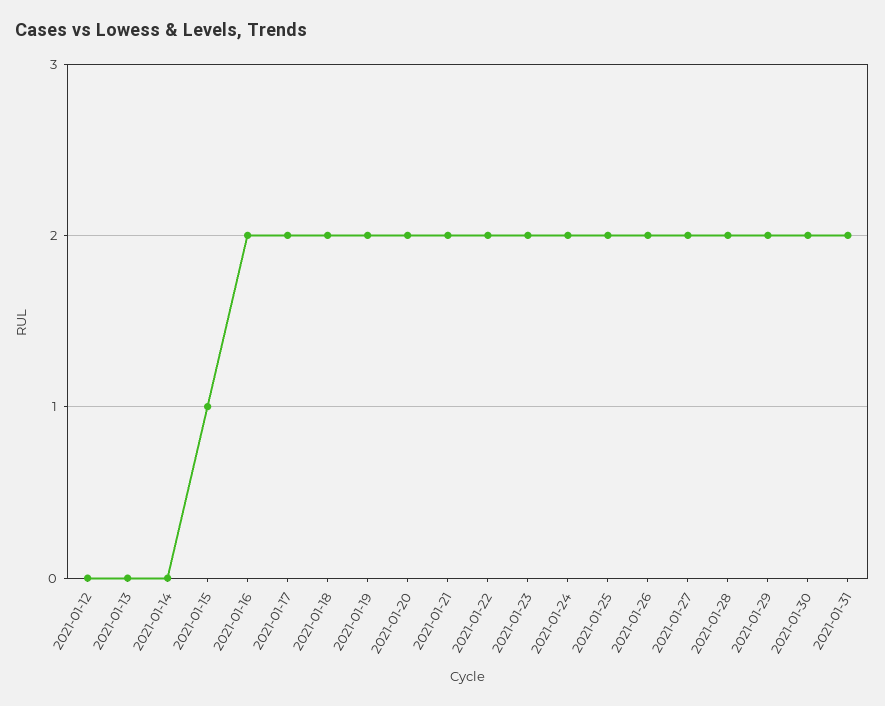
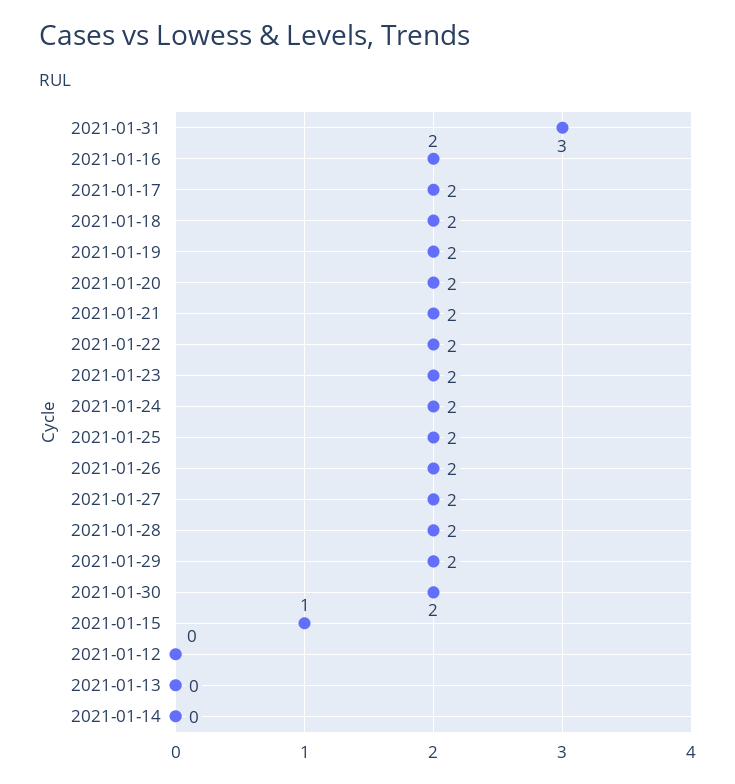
2021-01-31: 2 -> 3

